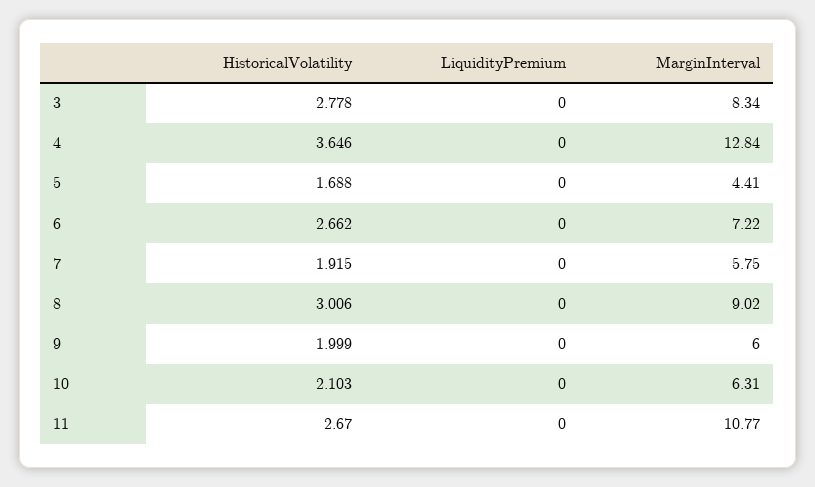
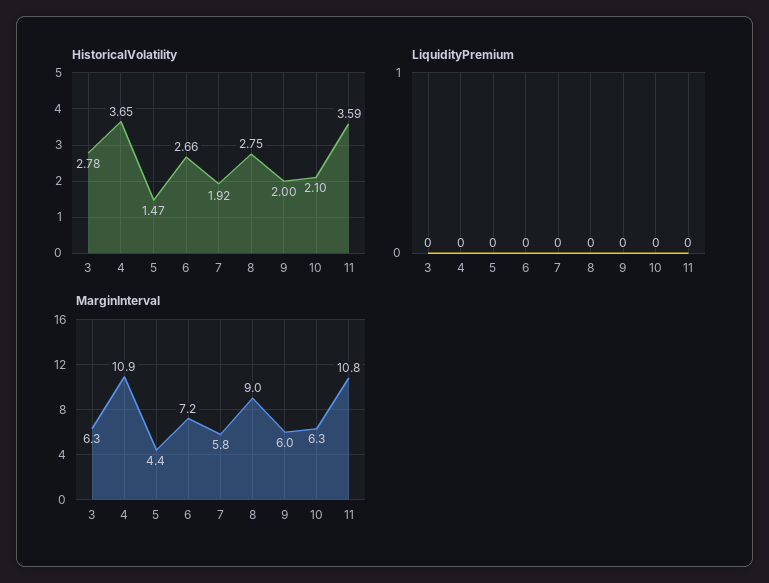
MarginInterval, 3: 8.34 -> 6.3
MarginInterval, 4: 12.84 -> 10.9
HistoricalVolatility, 5: 1.688 -> 1.47
HistoricalVolatility, 8: 3.006 -> 2.75
HistoricalVolatility, 11: 2.67 -> 3.59

